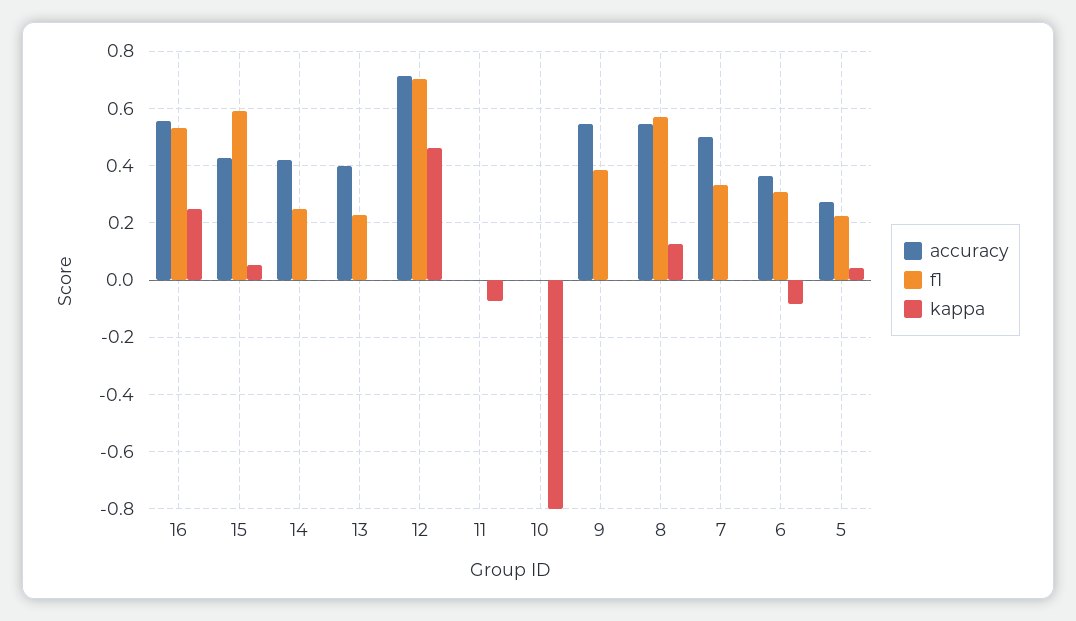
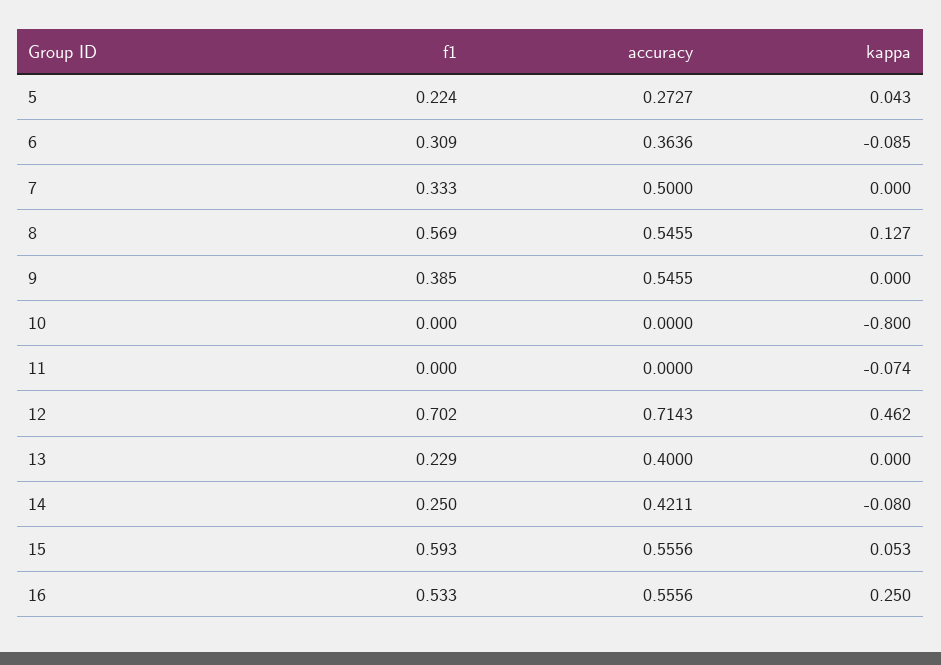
accuracy, 15: 0.425 -> 0.5556
kappa, 14: 0 -> -0.08

